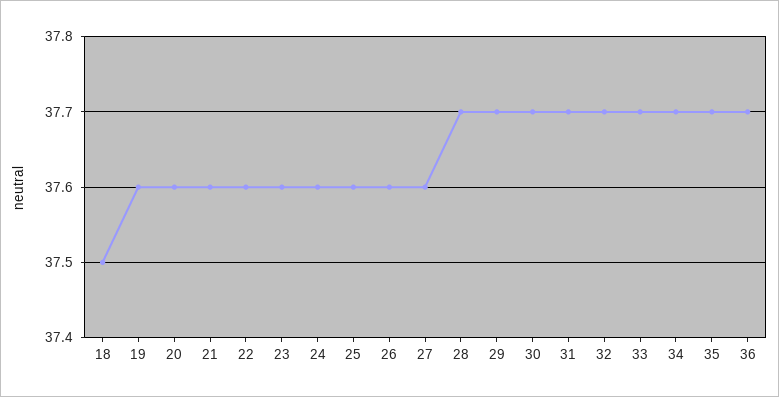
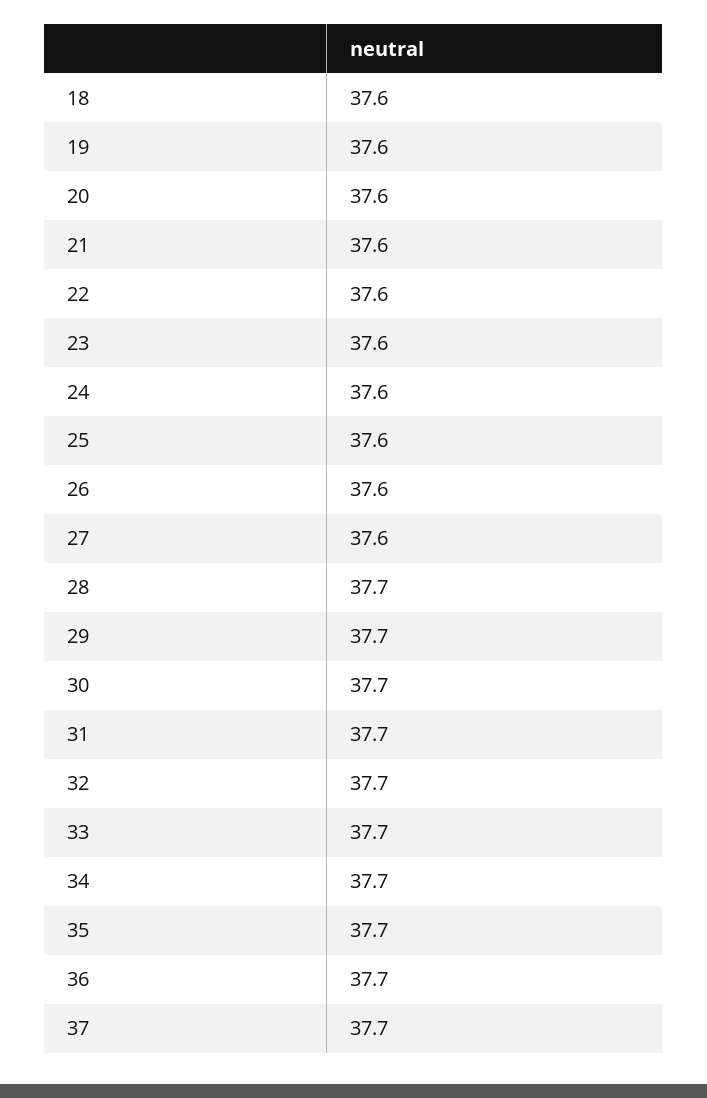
18: 37.5 -> 37.6
37: none -> 37.7

